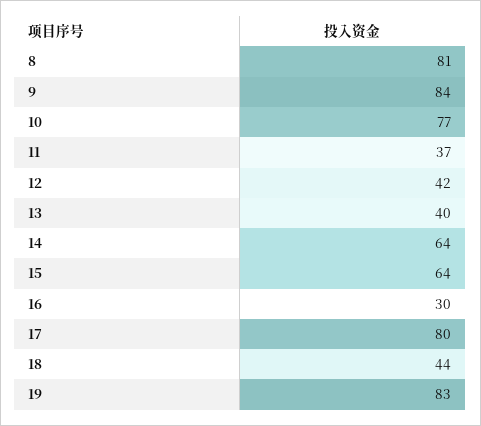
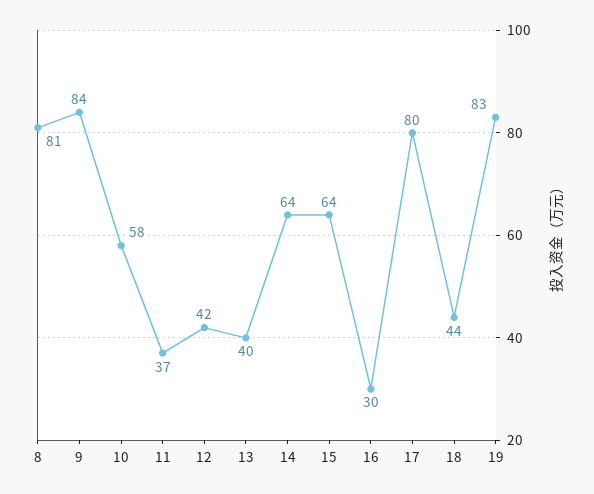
10: 77 -> 58

